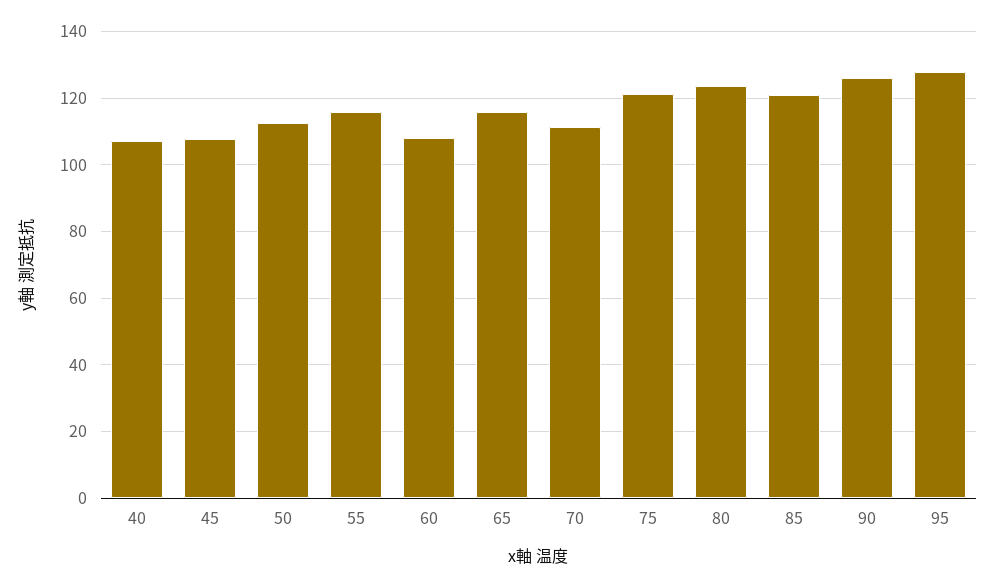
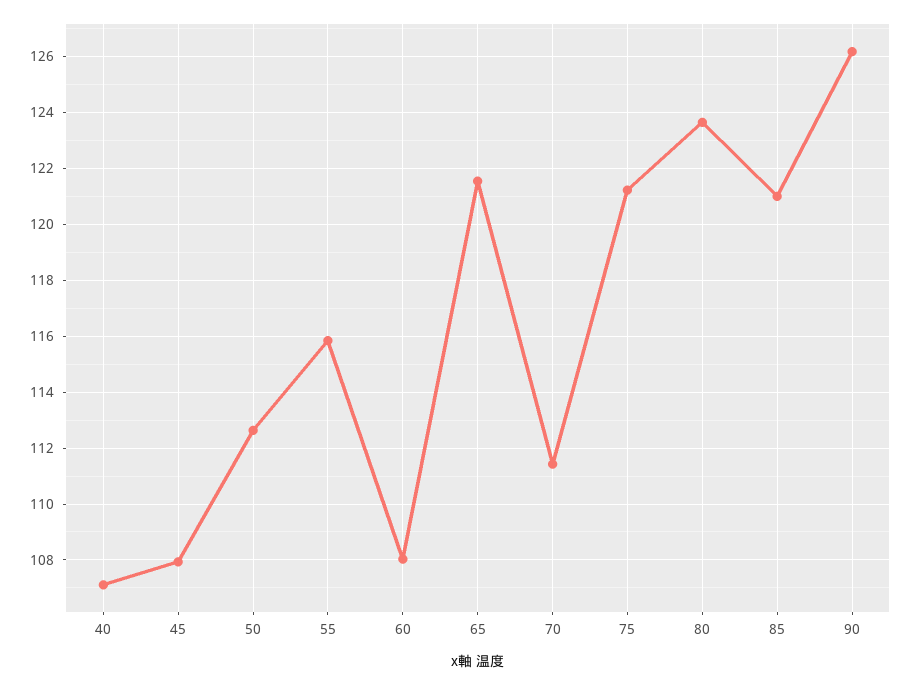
65: 116 -> 121.5
95: 128 -> none

